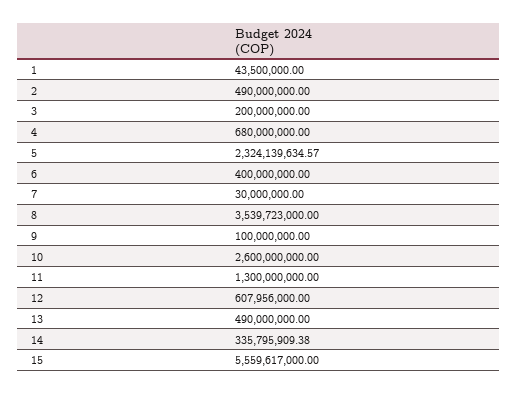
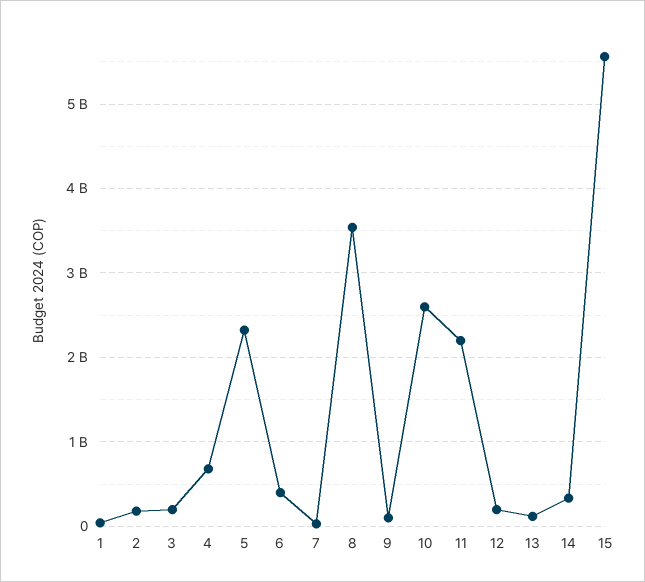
2: 490000000 -> 200000000
11: 1300000000 -> 2200000000
12: 607956000 -> 200000000
13: 490000000 -> 100000000

